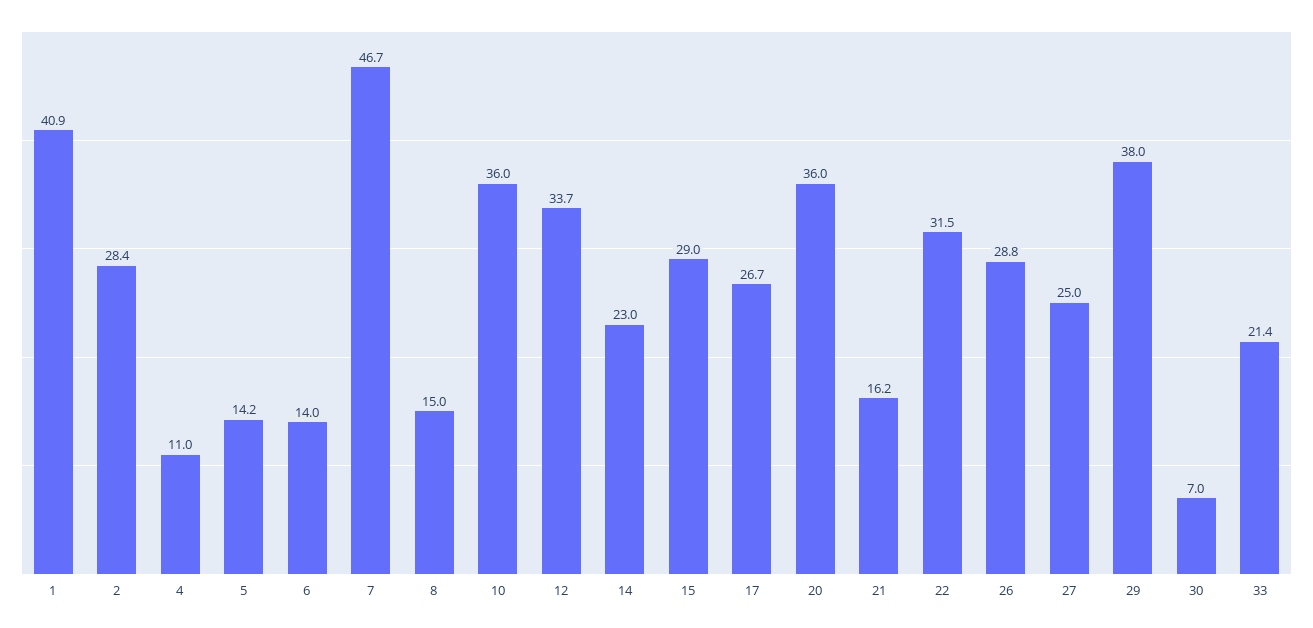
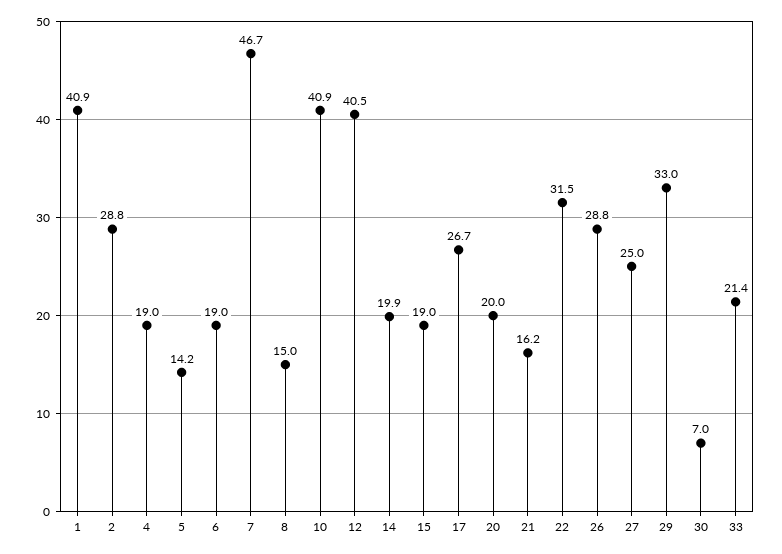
2: 28.4 -> 28.8
4: 11 -> 19
6: 14 -> 19
10: 36 -> 40.9
12: 33.7 -> 40.5
14: 23 -> 19.9
15: 29 -> 19
20: 36 -> 20
29: 38 -> 33

